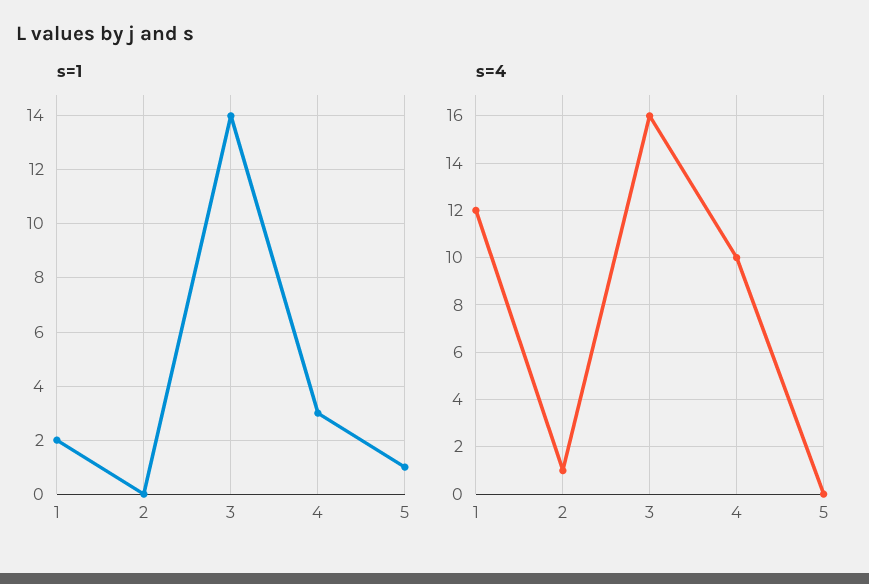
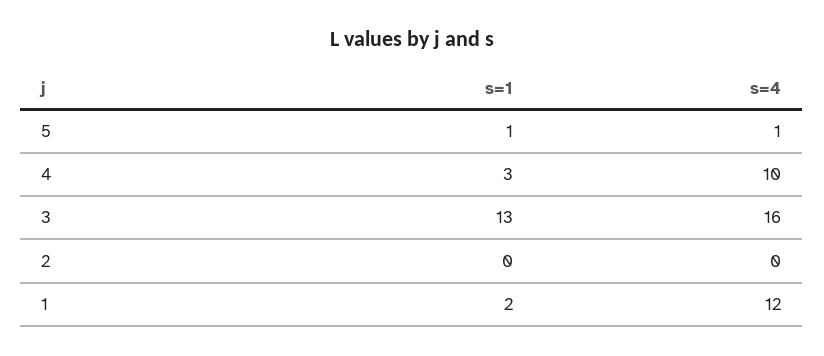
s=1, 3: 14 -> 13
s=4, 2: 1 -> 0
s=4, 5: 0 -> 1

